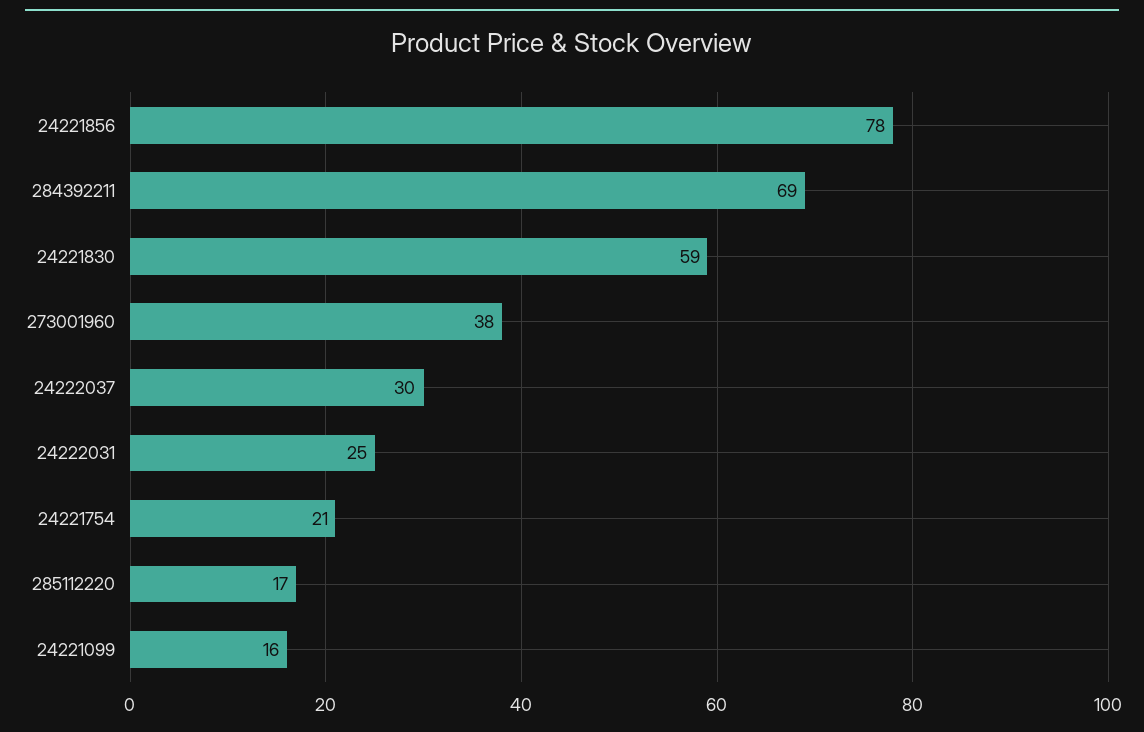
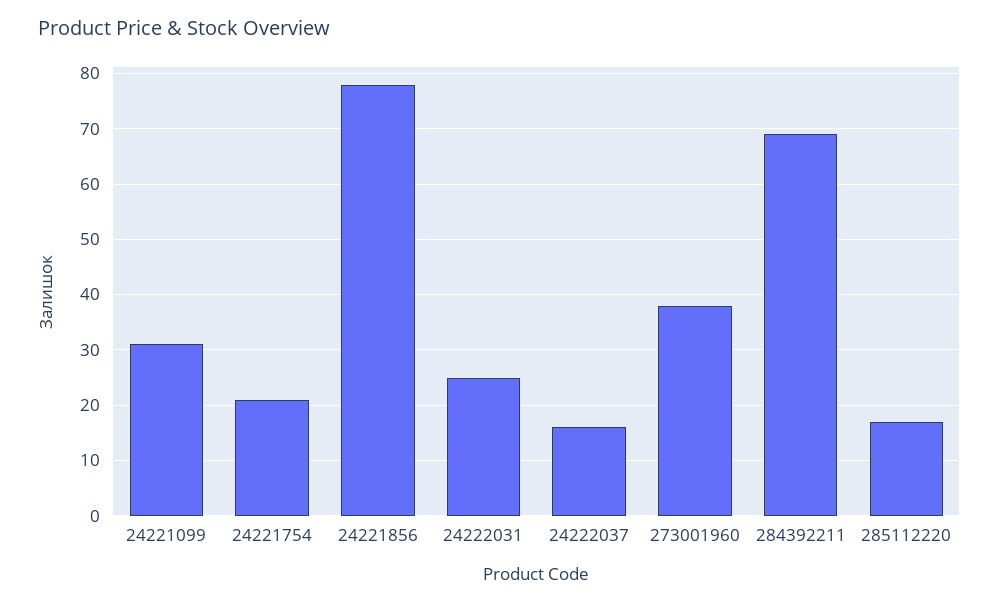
24221830: 59 -> none
24222037: 30 -> 15
24221099: 16 -> 30

